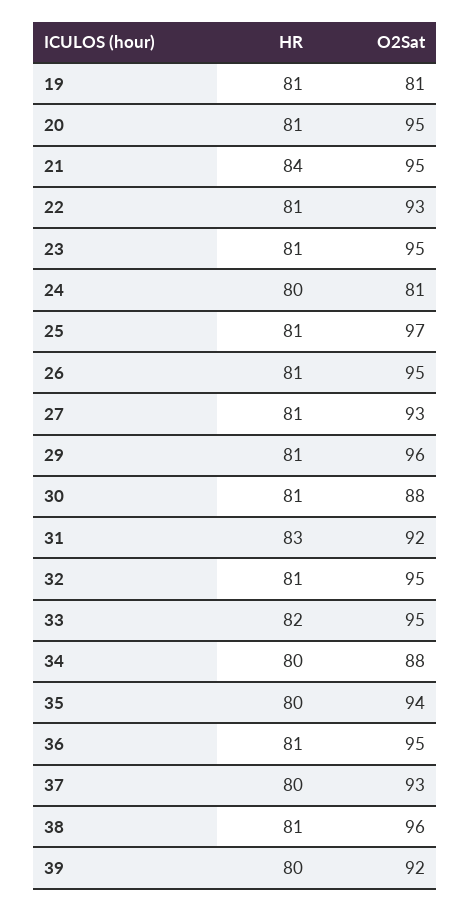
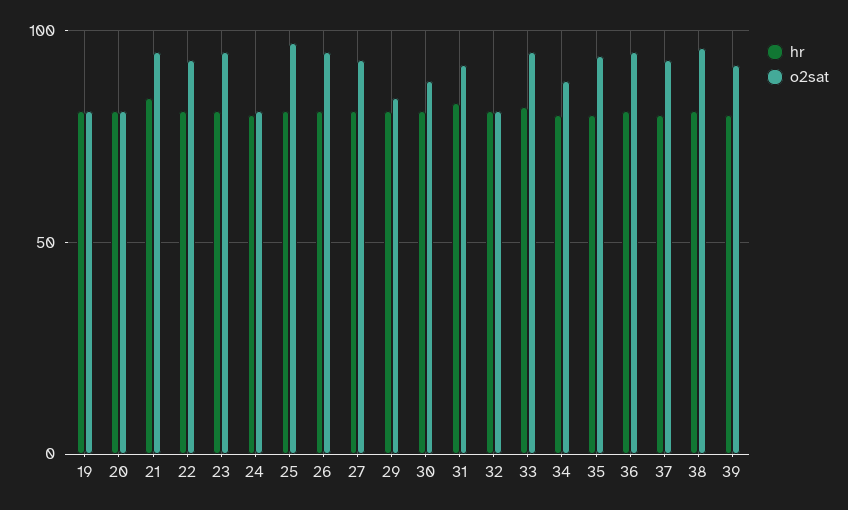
O2Sat, 20: 95 -> 80
O2Sat, 29: 96 -> 85
O2Sat, 32: 95 -> 80

